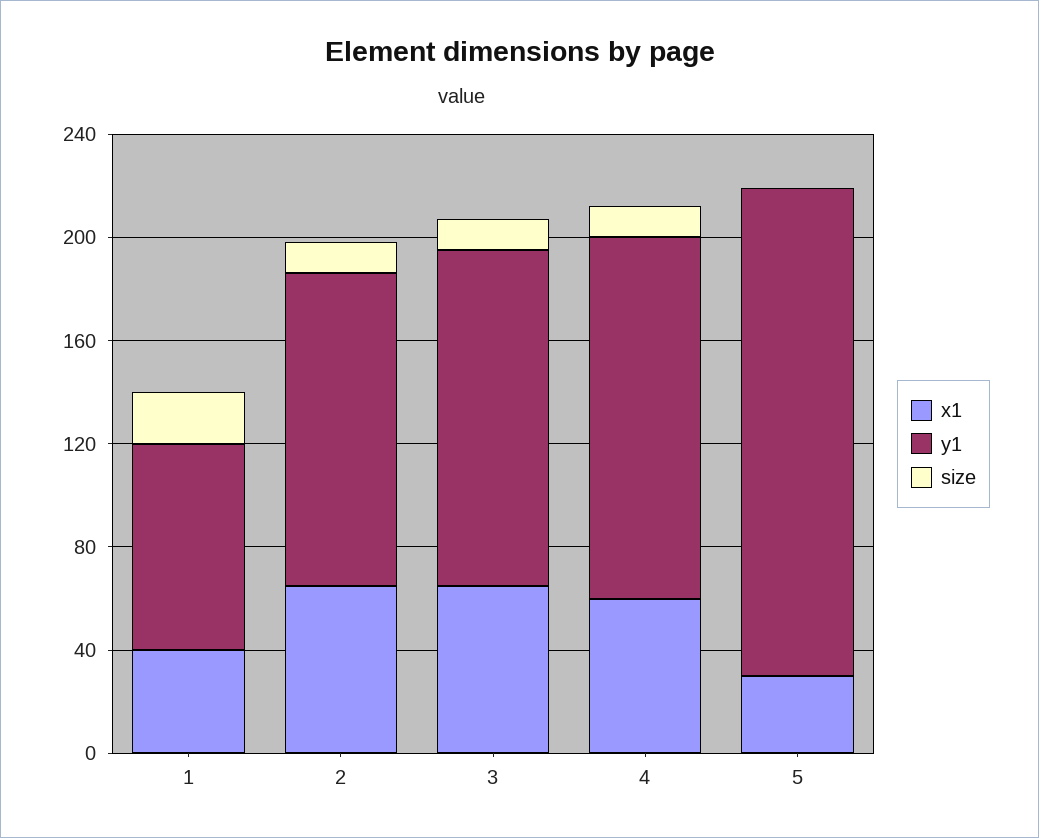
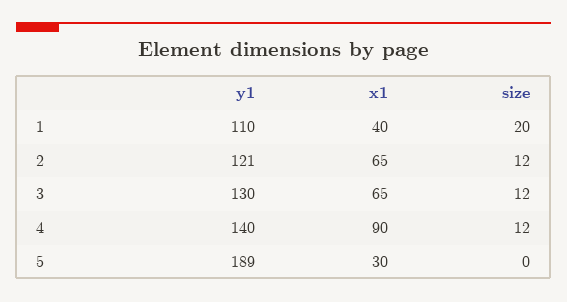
y1, 1: 80 -> 110
x1, 4: 60 -> 90

